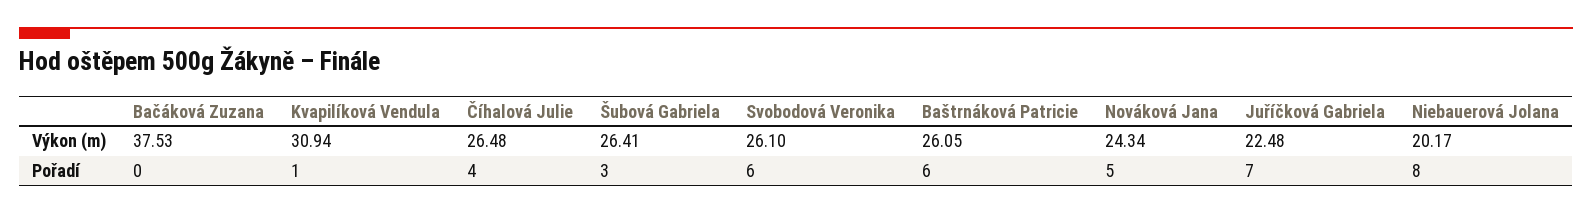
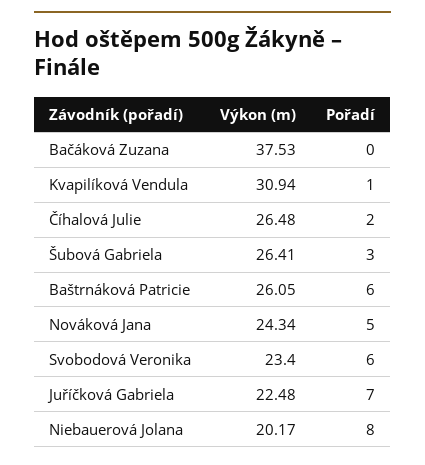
Svobodová Veronika, Výkon (m): 26.1 -> 23.4
Číhalová Julie, Pořadí: 4 -> 2

